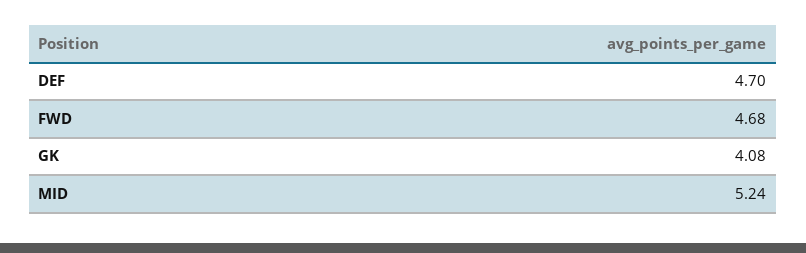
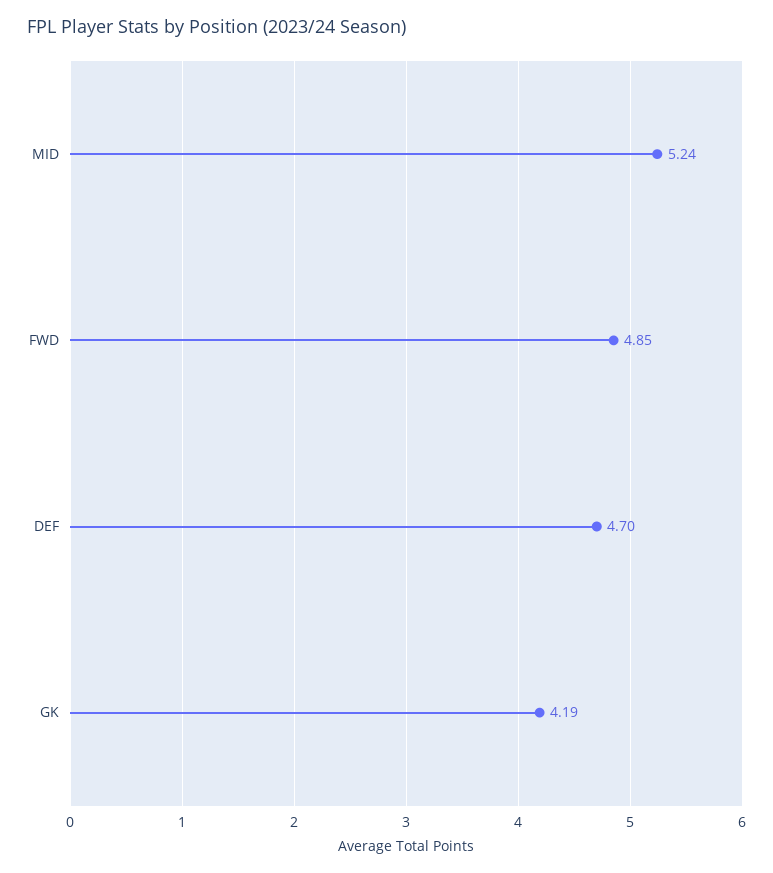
FWD: 4.68 -> 4.85
GK: 4.08 -> 4.19

